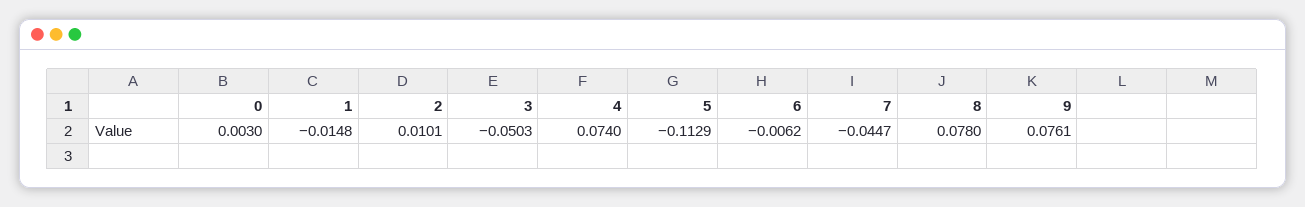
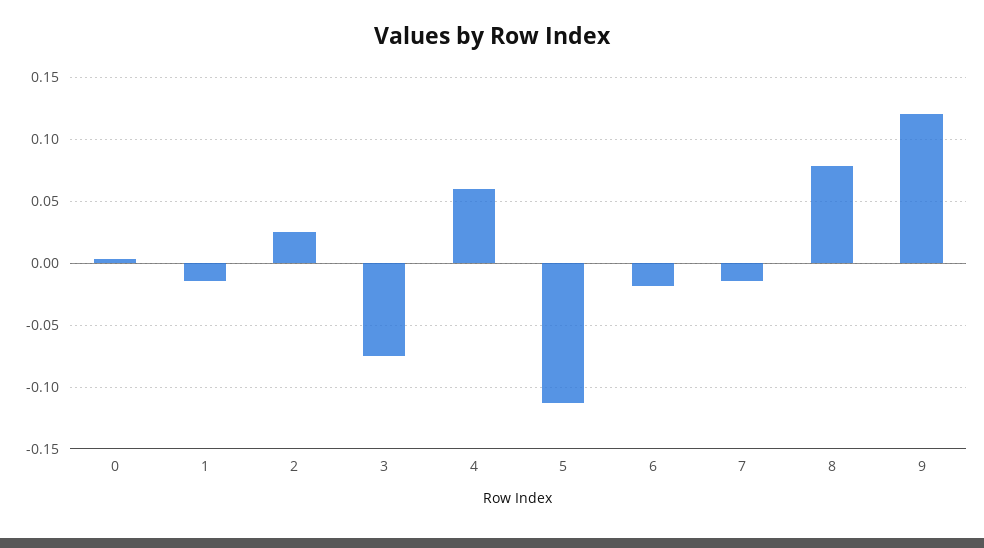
2: 0.0101 -> 0.025
3: -0.0503 -> -0.075
4: 0.074 -> 0.06
6: -0.0062 -> -0.02
7: -0.0447 -> -0.015
9: 0.0761 -> 0.12

